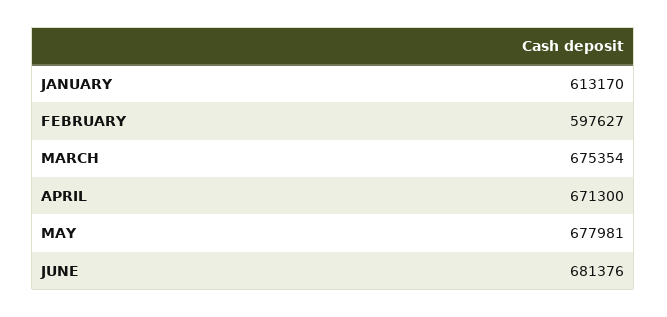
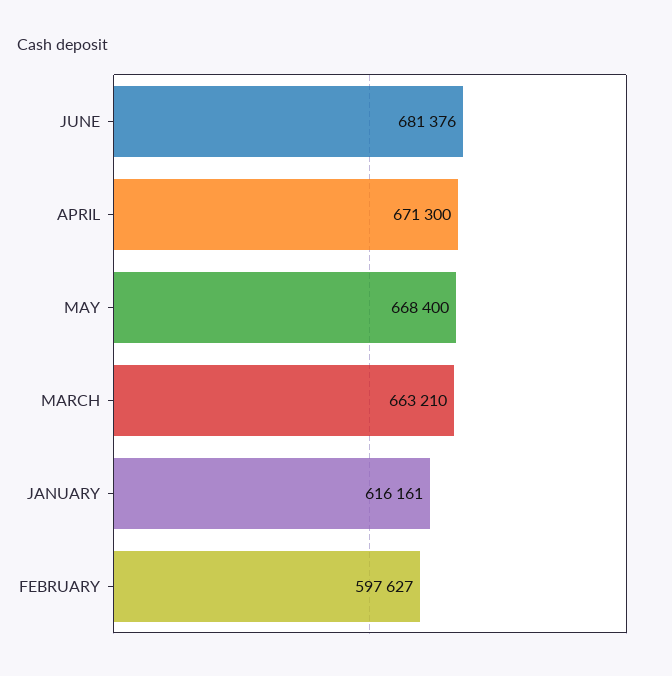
JANUARY: 613170 -> 616161
MARCH: 675354 -> 663210
MAY: 677981 -> 668400

